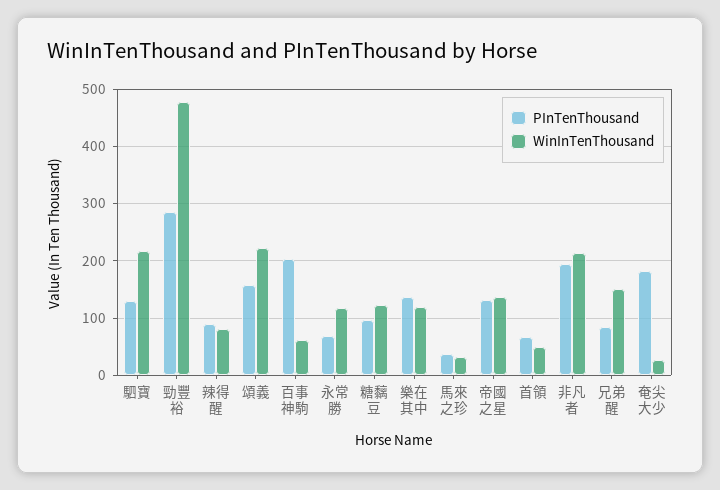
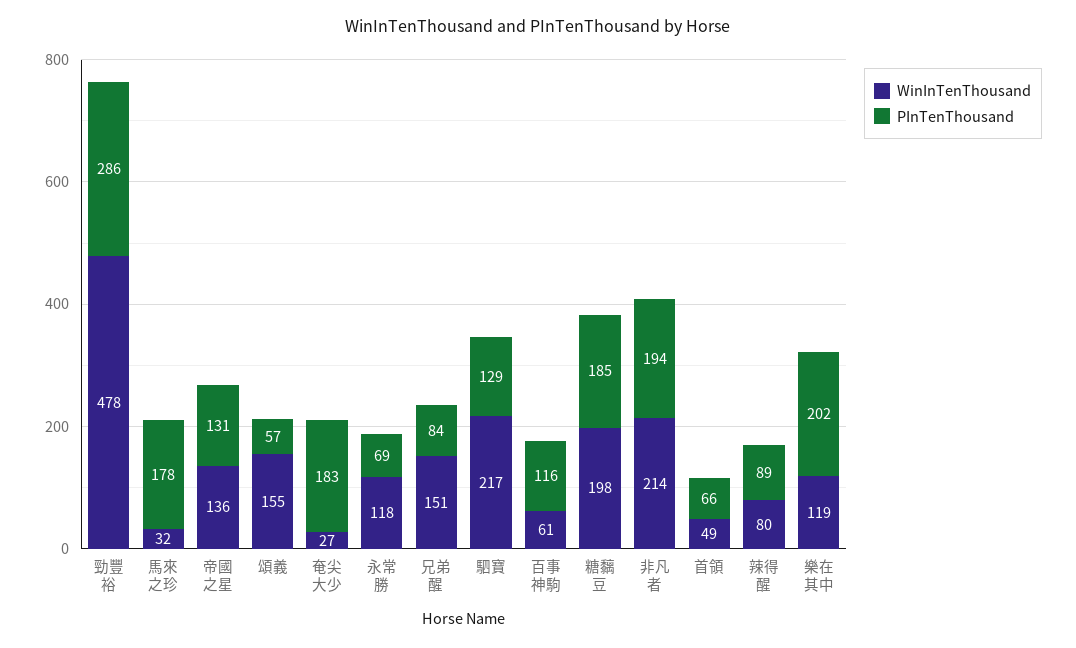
PInTenThousand, 頌義: 160 -> 57
WinInTenThousand, 頌義: 220 -> 155
PInTenThousand, 百事神駒: 200 -> 116
PInTenThousand, 糖黐豆: 100 -> 185
WinInTenThousand, 糖黐豆: 120 -> 198
PInTenThousand, 樂在其中: 140 -> 202
PInTenThousand, 馬來之珍: 40 -> 178

